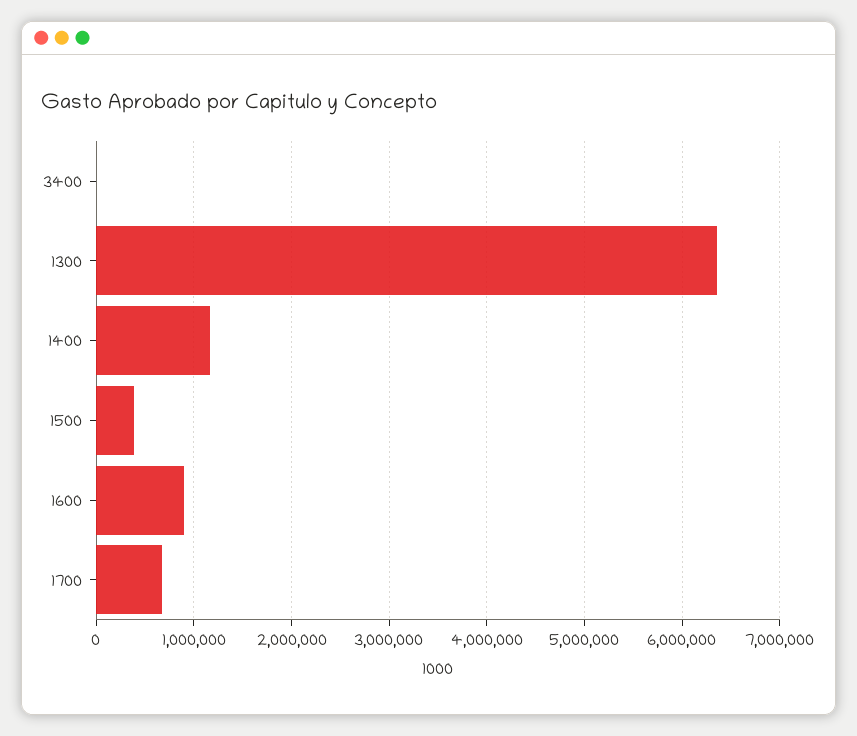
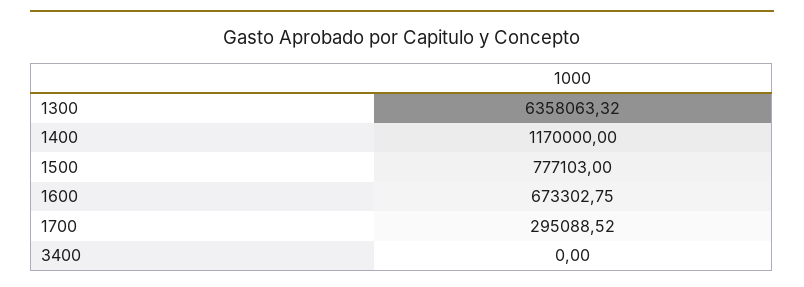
1500: 400000 -> 777103
1600: 900000 -> 673302.75
1700: 700000 -> 295088.52

